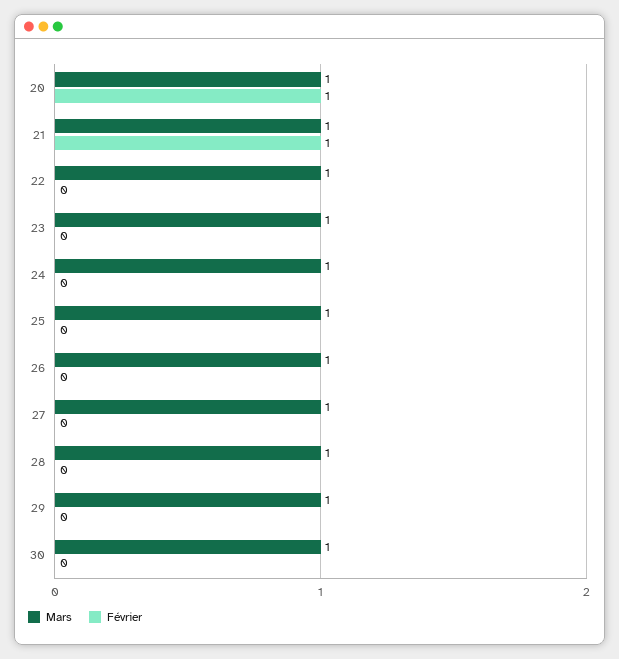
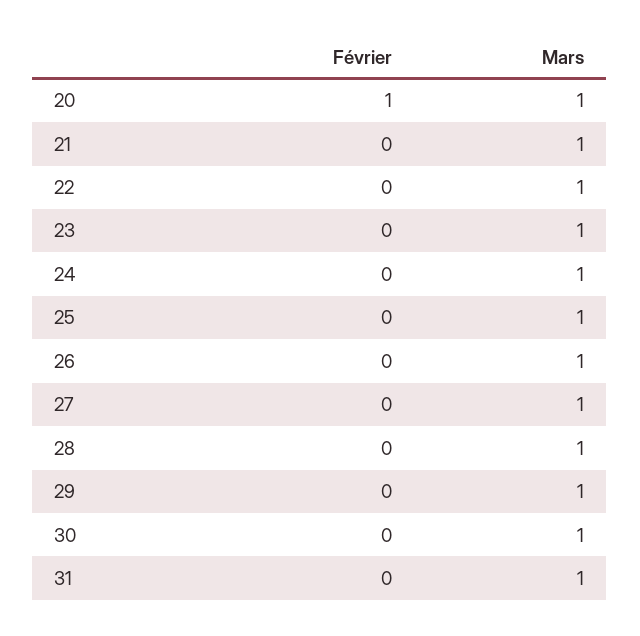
Février, 21: 1 -> 0
Février, 31: none -> 0
Mars, 31: none -> 1

